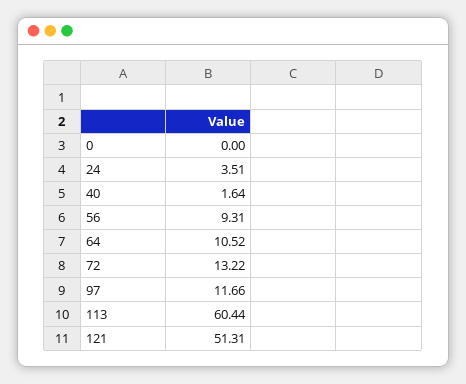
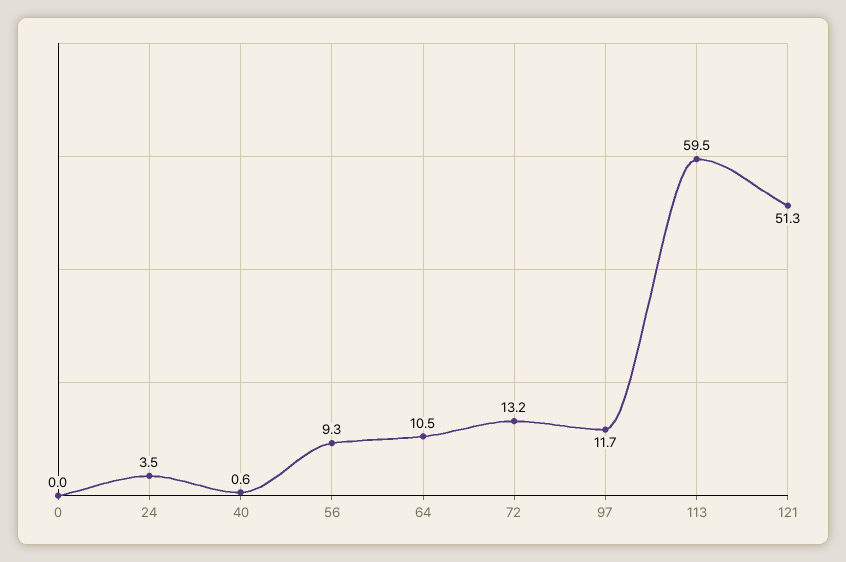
40: 1.64 -> 0.6
113: 60.44 -> 59.5

